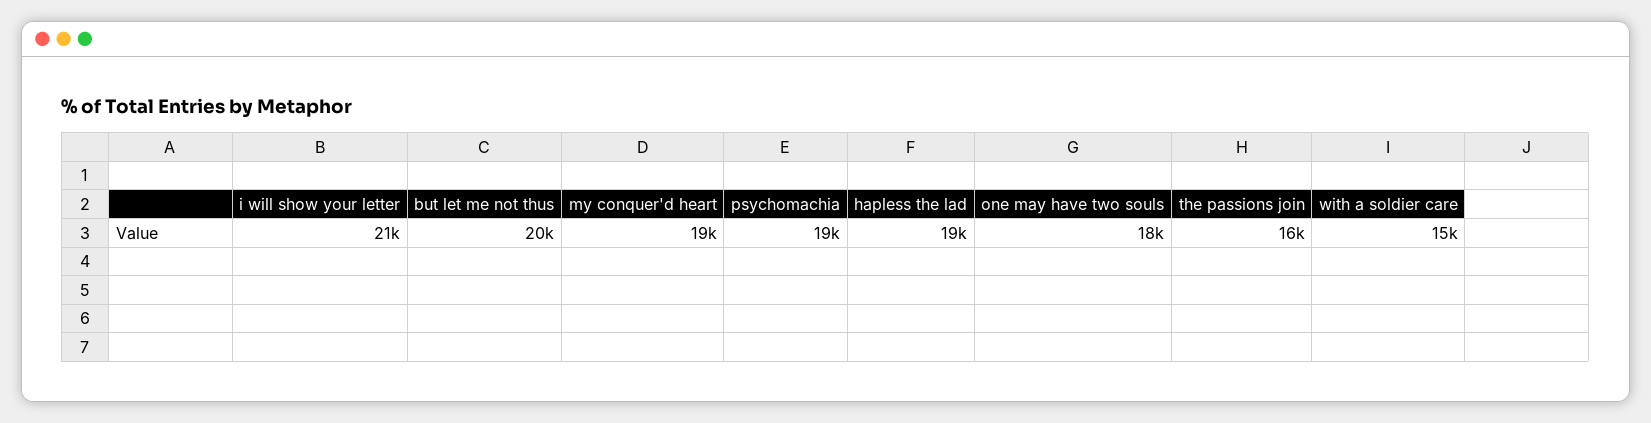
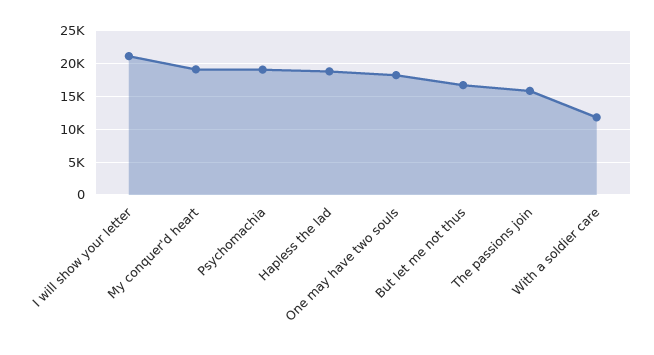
but let me not thus: 20000 -> 17000
with a soldier care: 15000 -> 12000

